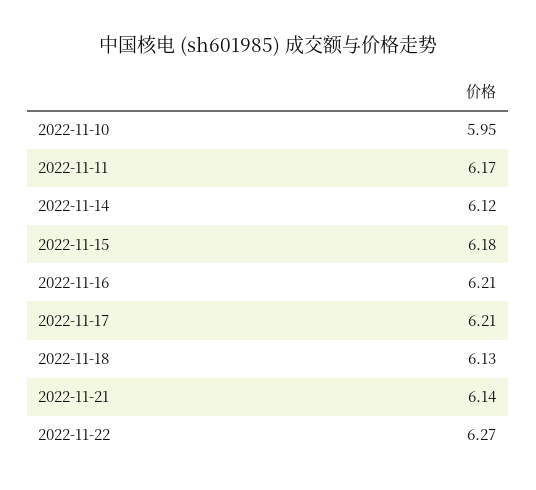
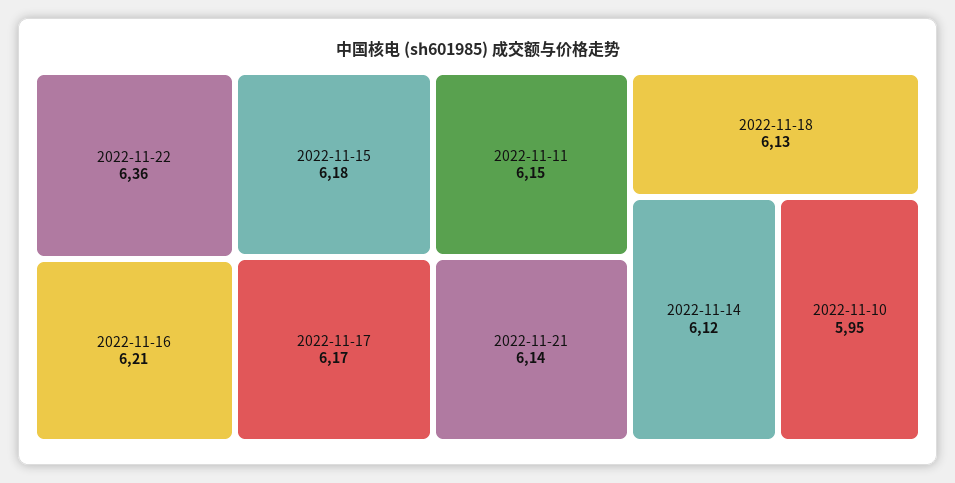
2022-11-11: 6.17 -> 6.15
2022-11-17: 6.21 -> 6.17
2022-11-22: 6.27 -> 6.36

